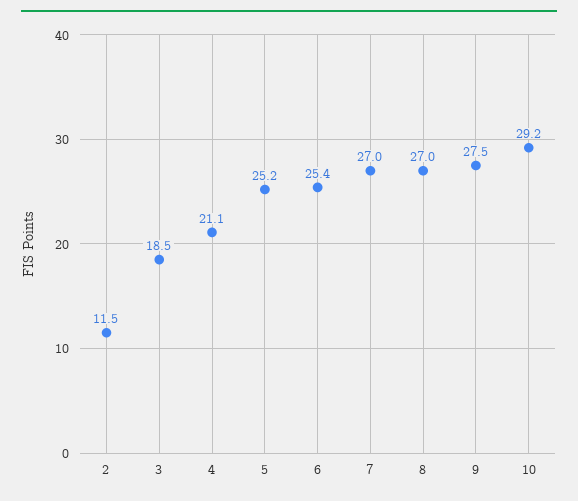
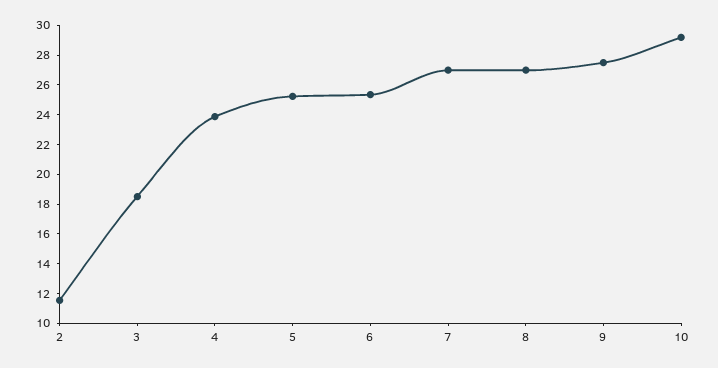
4: 21.1 -> 24

